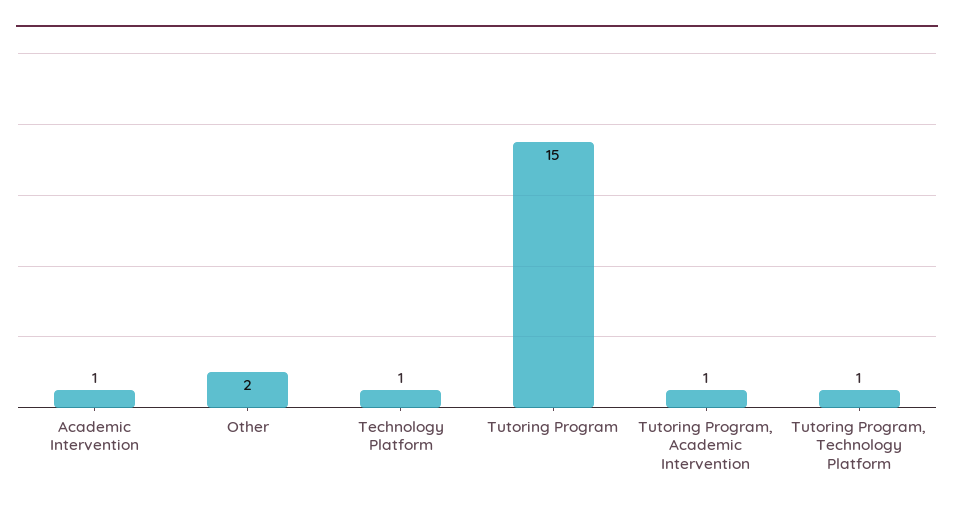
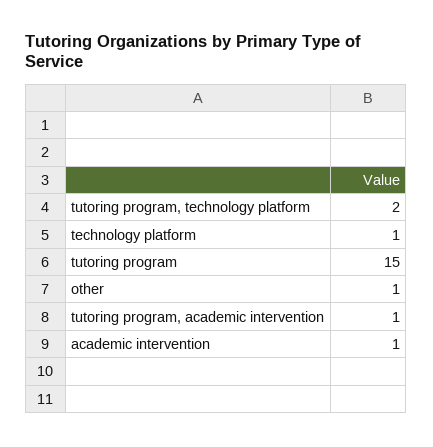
Other: 2 -> 1
Tutoring Program, Technology Platform: 1 -> 2

